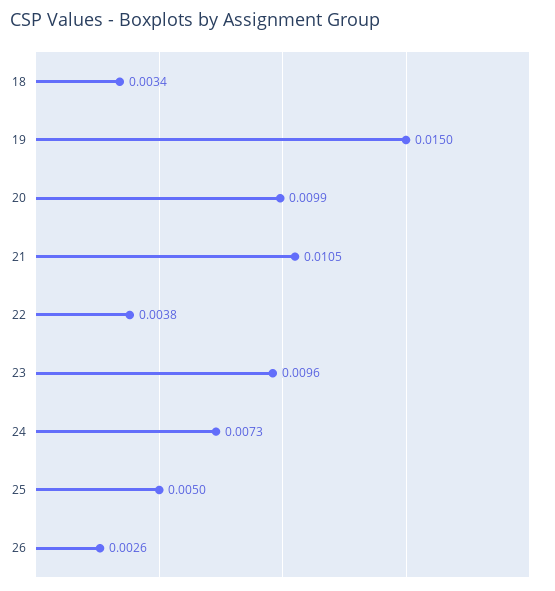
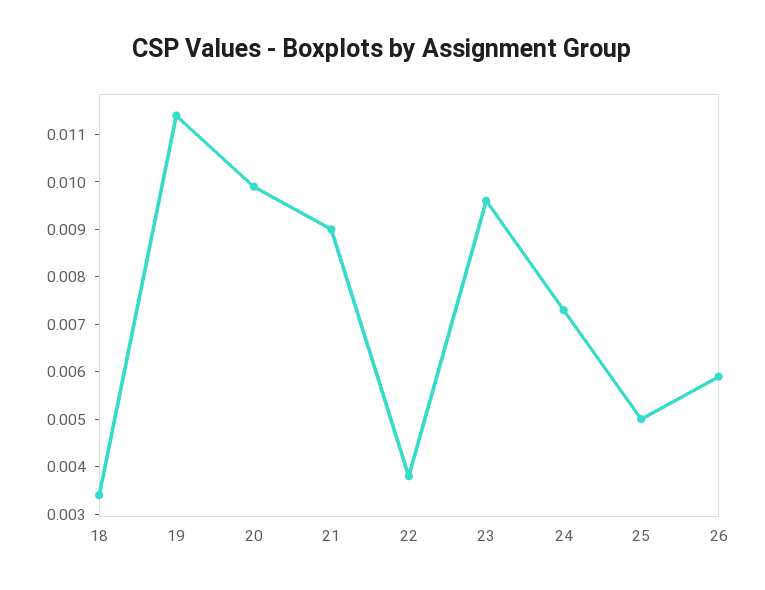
19: 0.015 -> 0.0115
21: 0.0105 -> 0.009
26: 0.0026 -> 0.006

